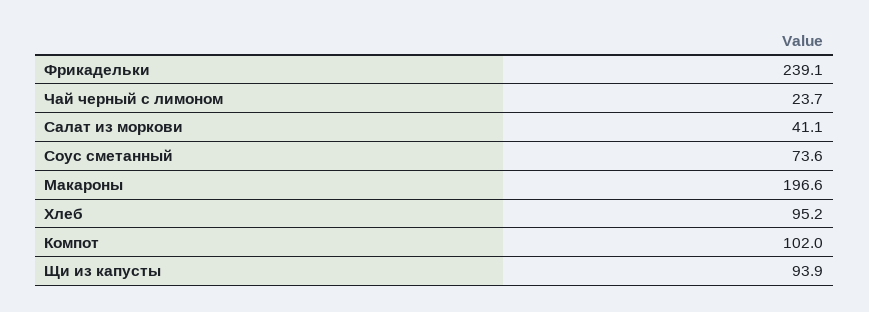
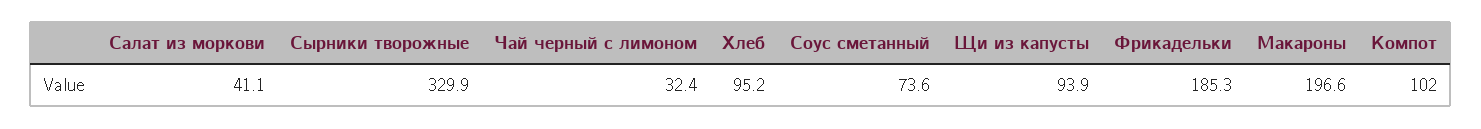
Фрикадельки: 239.1 -> 185.3
Чай черный с лимоном: 23.7 -> 32.4
Сырники творожные: none -> 329.9

